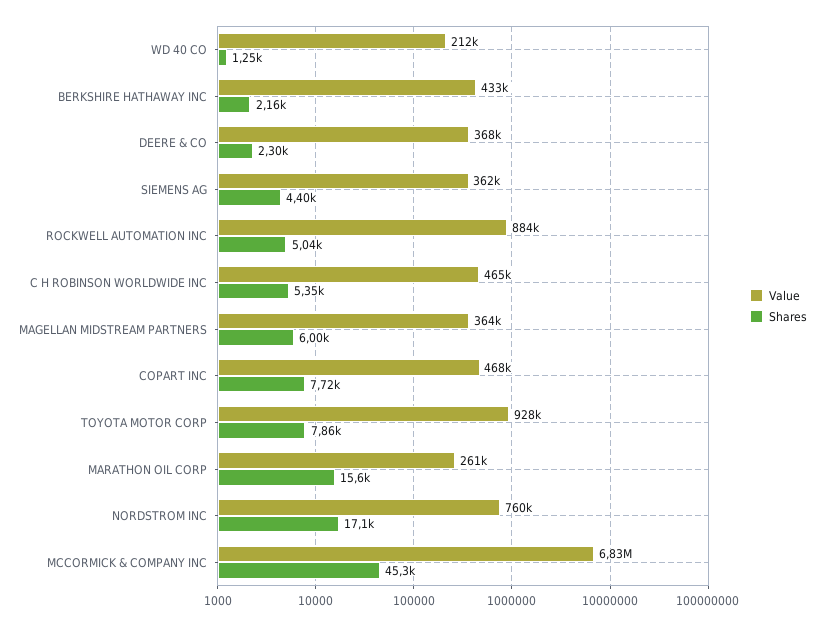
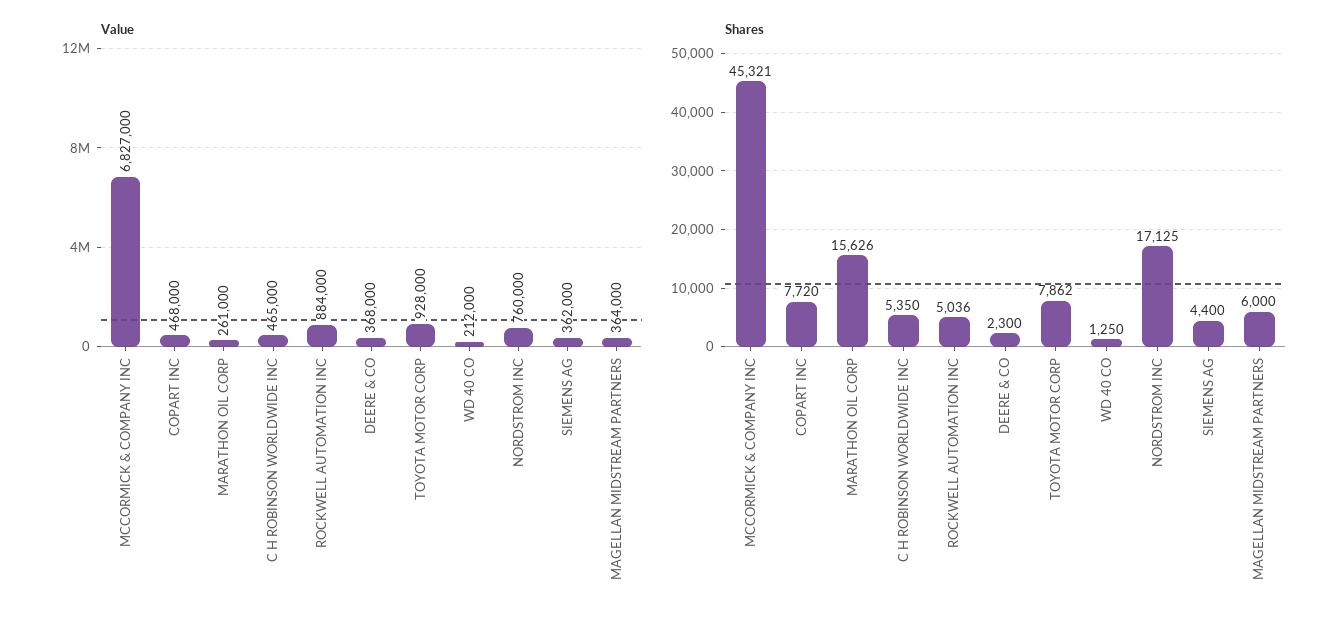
Value, BERKSHIRE HATHAWAY INC: 433000 -> none
Shares, BERKSHIRE HATHAWAY INC: 2160 -> none

